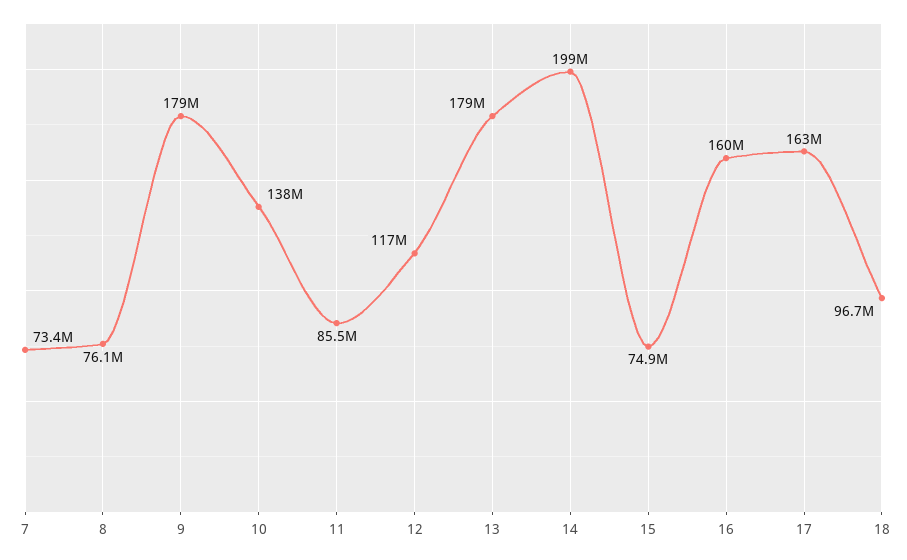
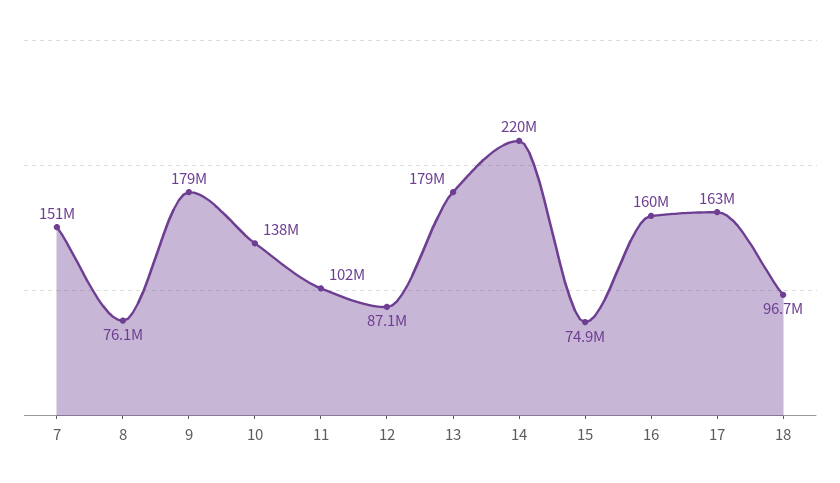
7: 73400000 -> 151000000
11: 85500000 -> 102000000
12: 117000000 -> 87100000
14: 199000000 -> 220000000

